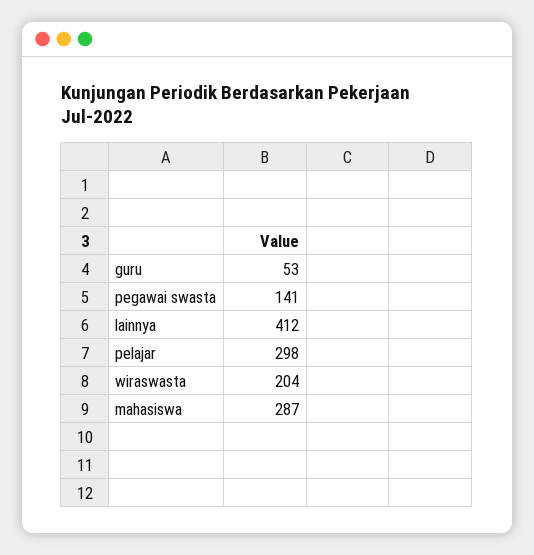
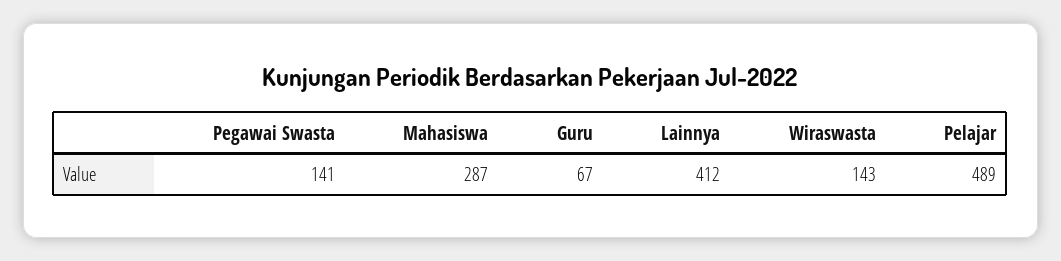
guru: 53 -> 67
pelajar: 298 -> 489
wiraswasta: 204 -> 143

